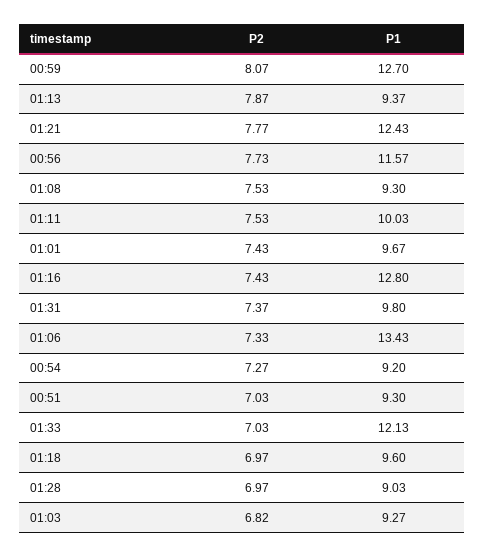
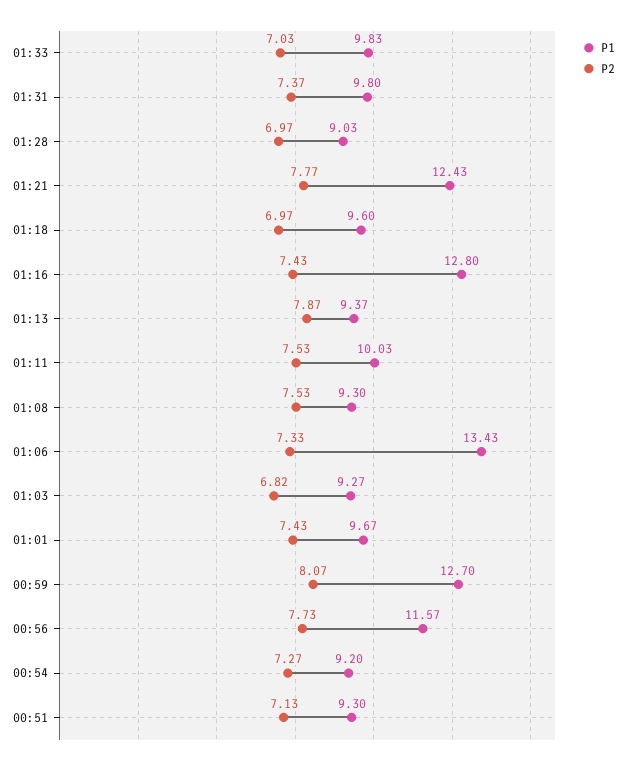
P2, 00:51: 7.03 -> 7.13
P1, 01:33: 12.13 -> 9.83

